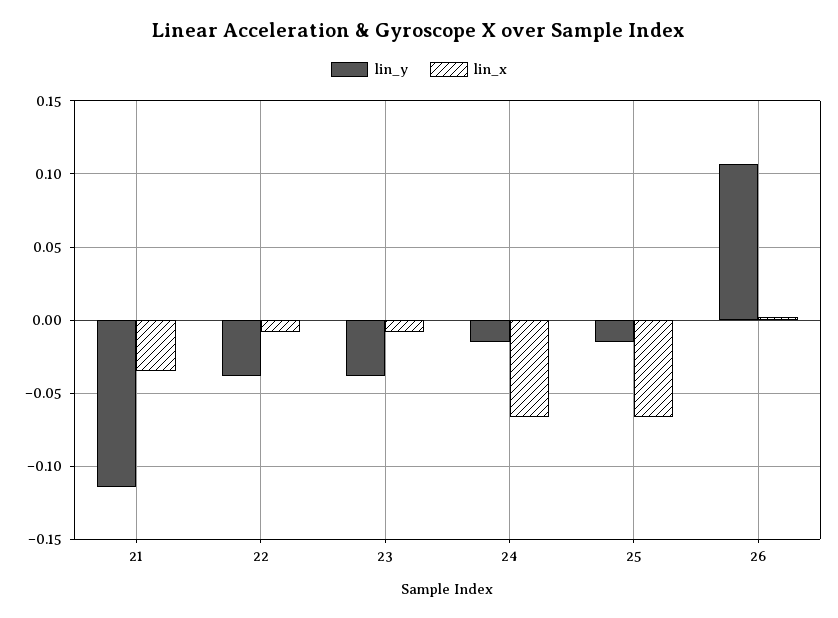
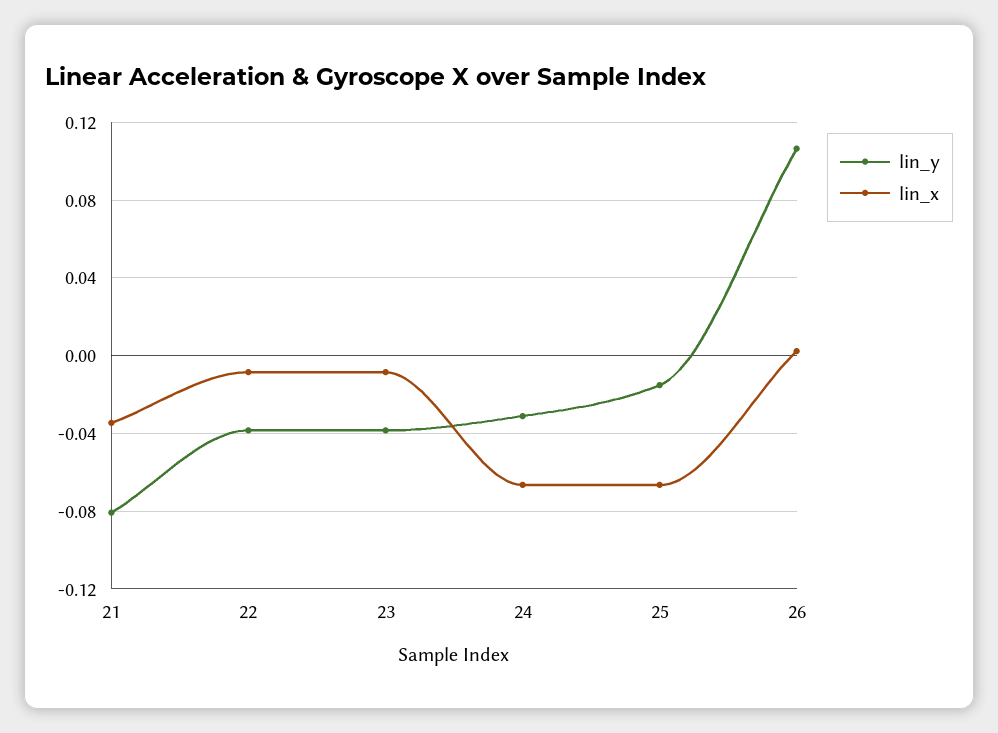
lin_y, 21: -0.115 -> -0.08
lin_y, 24: -0.015 -> -0.03

